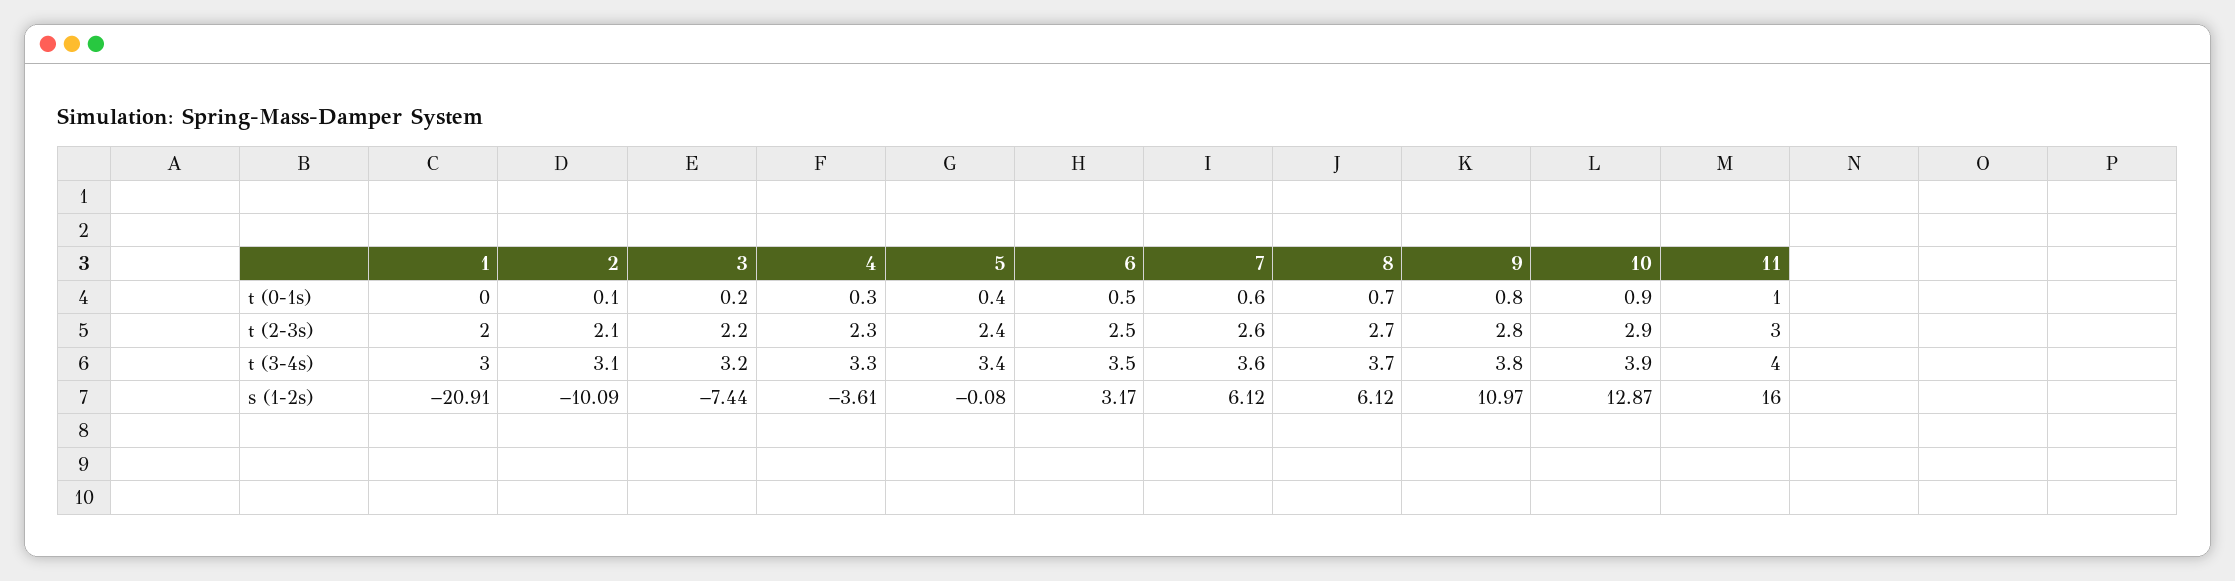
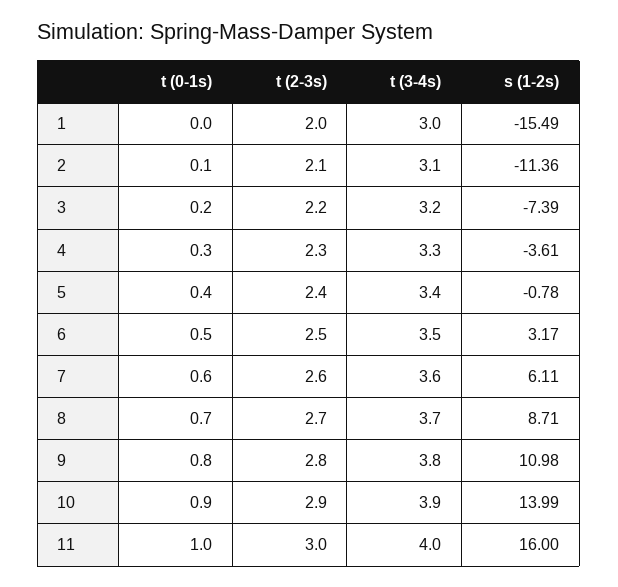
1, s (1-2s): -20.91 -> -15.49
2, s (1-2s): -10.09 -> -11.36
3, s (1-2s): -7.44 -> -7.39
5, s (1-2s): -0.08 -> -0.78
7, s (1-2s): 6.12 -> 6.11
8, s (1-2s): 6.12 -> 8.71
9, s (1-2s): 10.97 -> 10.98
10, s (1-2s): 12.87 -> 13.99

